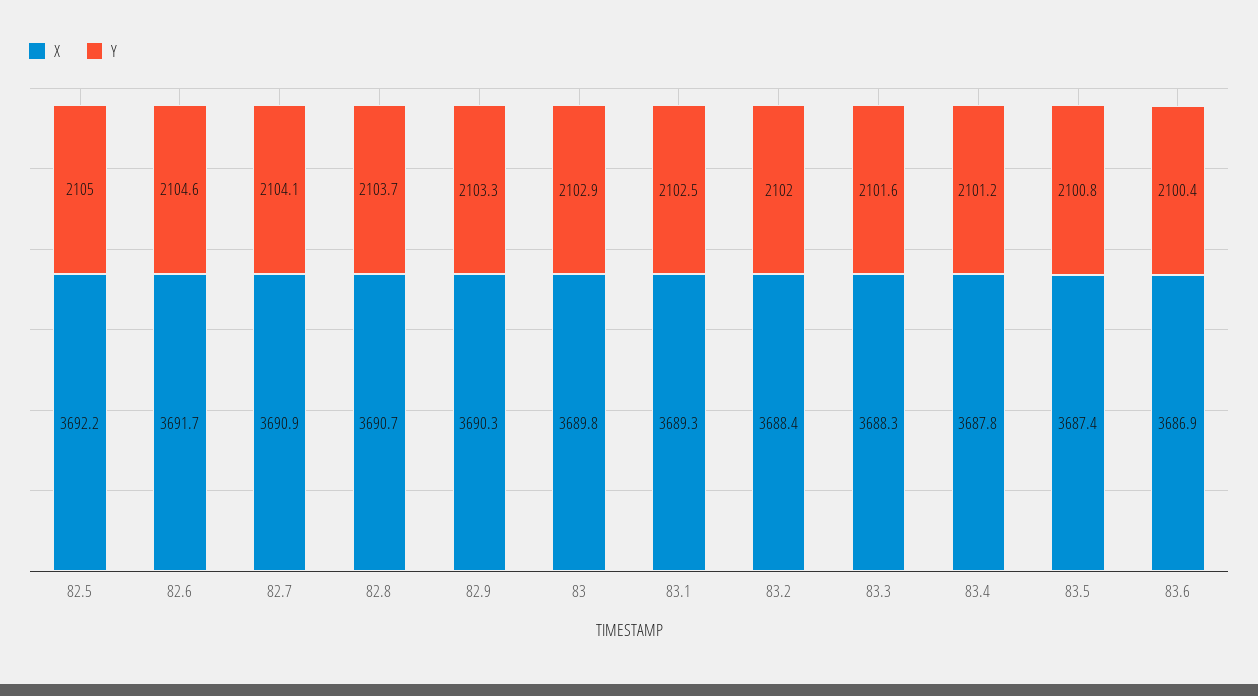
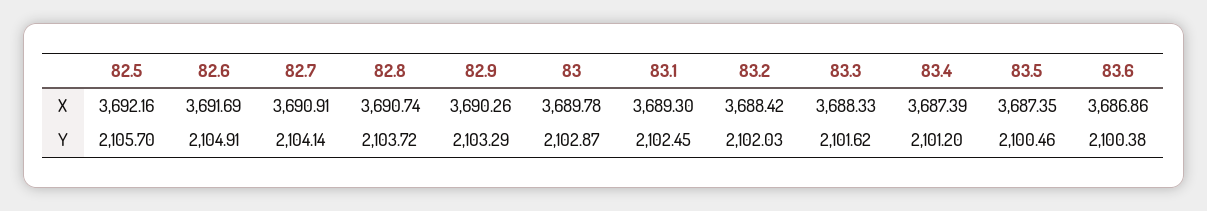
Y, 82.5: 2105 -> 2105.7
Y, 82.6: 2104.6 -> 2104.91
X, 83.4: 3687.8 -> 3687.39
Y, 83.5: 2100.8 -> 2100.46

